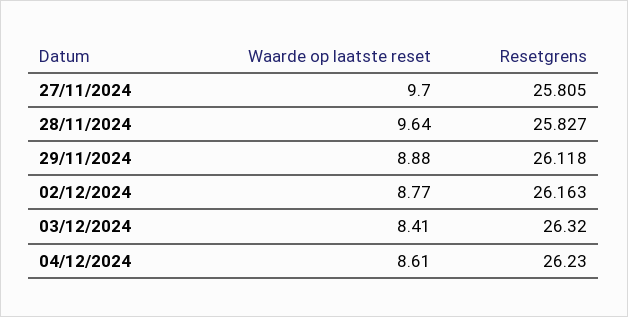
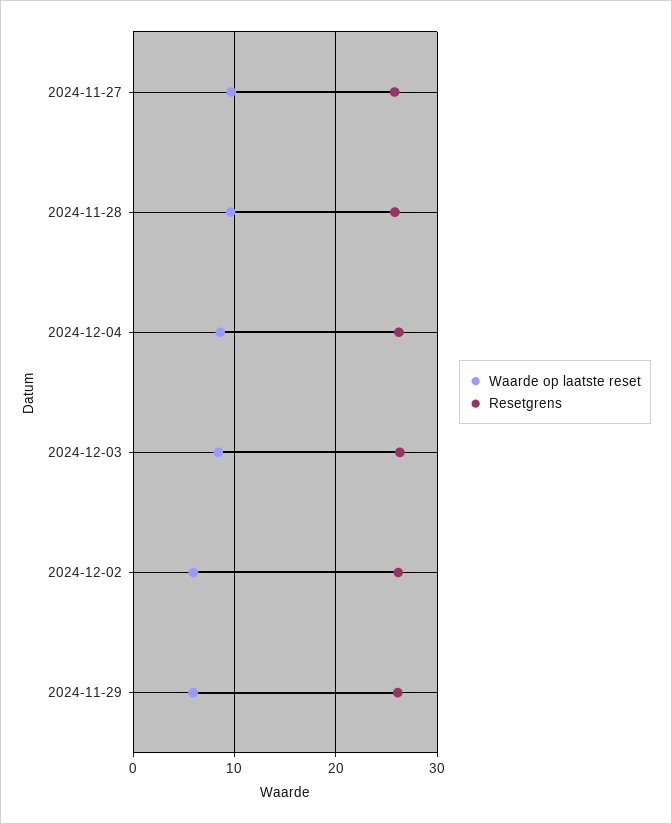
Waarde op laatste reset, 29/11/2024: 8.88 -> 6
Waarde op laatste reset, 02/12/2024: 8.77 -> 6

